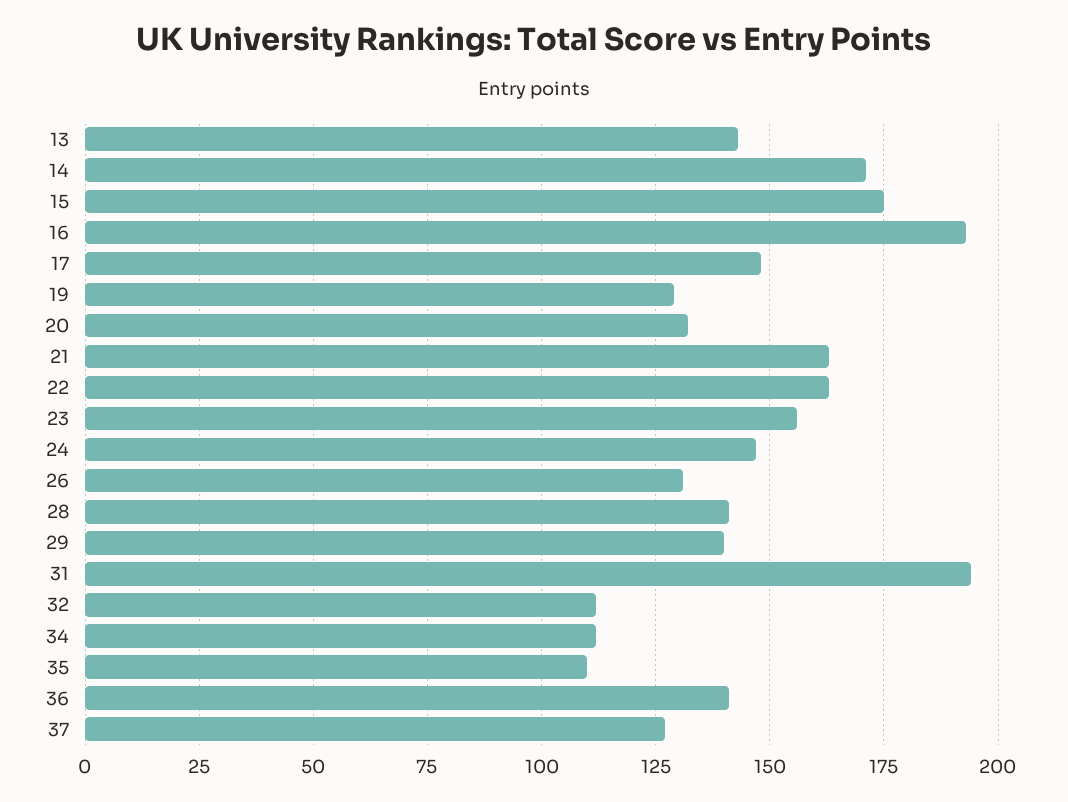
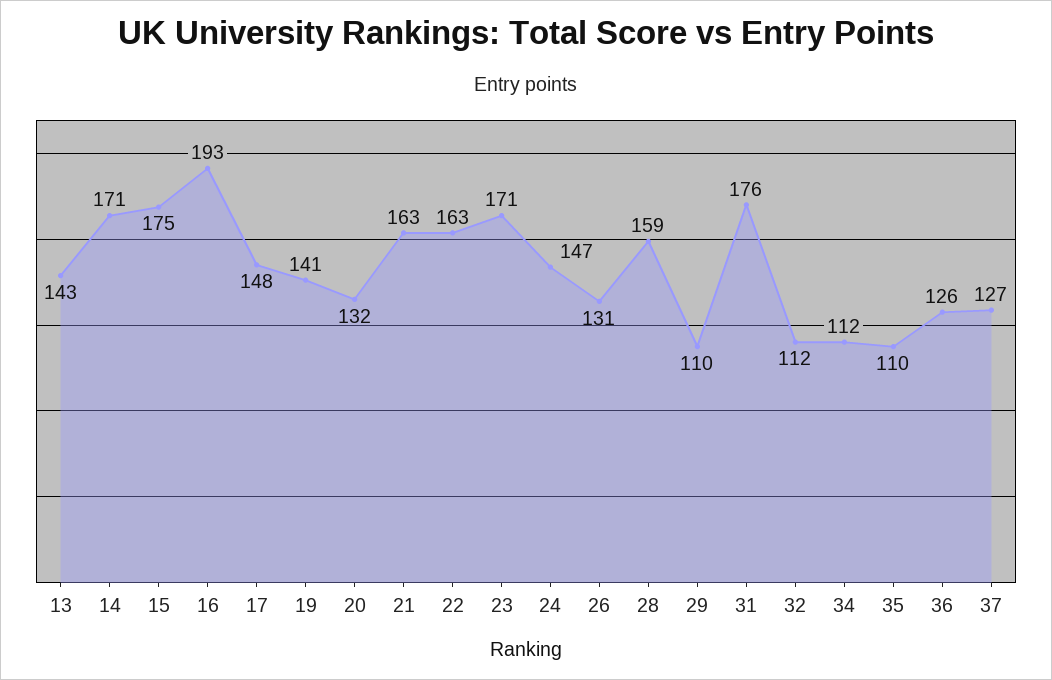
19: 130 -> 141
23: 155 -> 171
28: 140 -> 159
29: 140 -> 110
31: 195 -> 176
36: 140 -> 126

